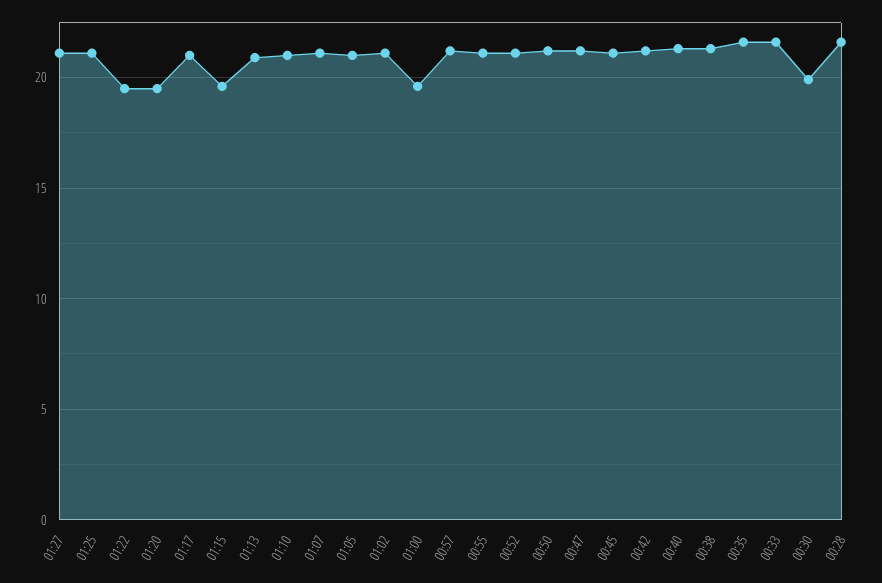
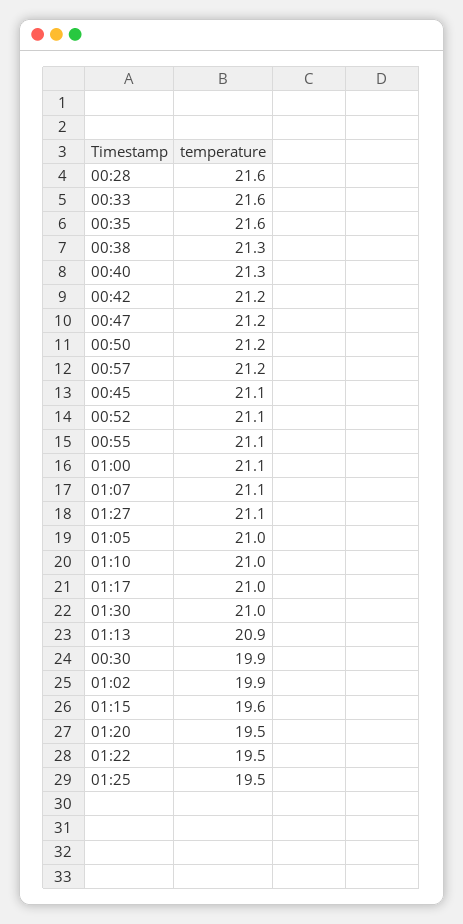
01:25: 21 -> 19.5
01:02: 21 -> 19.9
01:00: 19.5 -> 21.1
01:30: none -> 21

